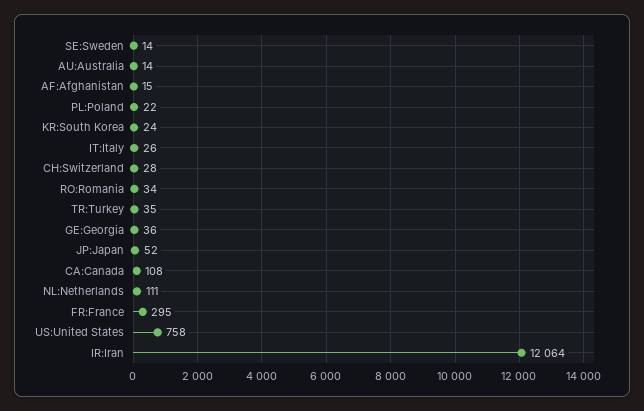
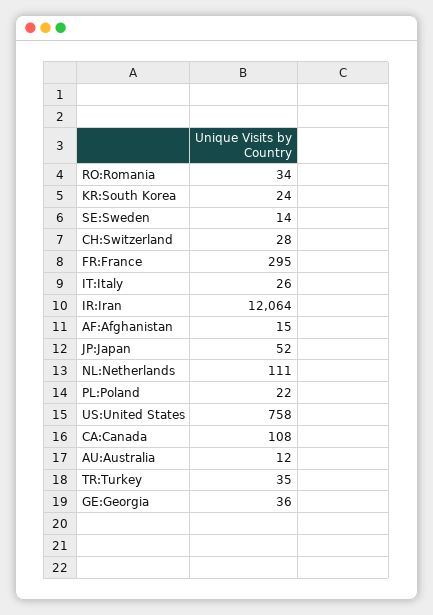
AU:Australia: 14 -> 12

